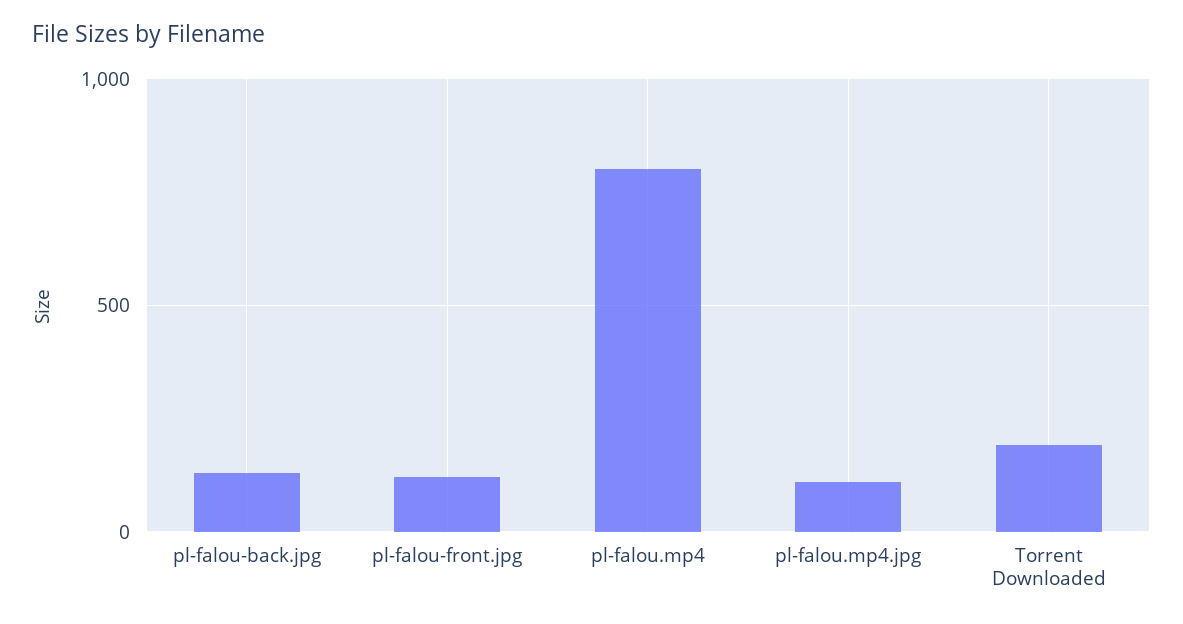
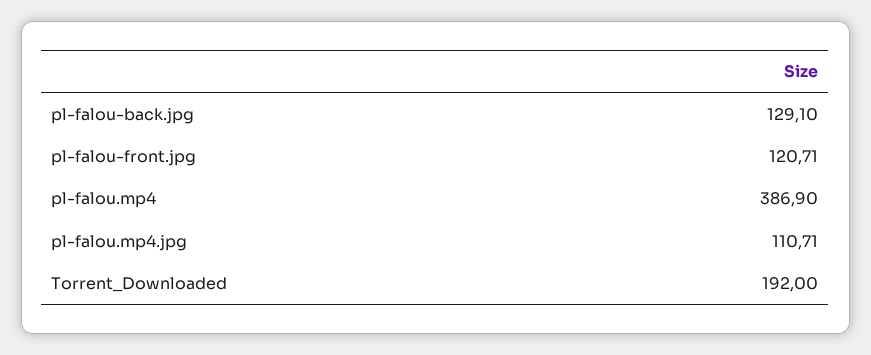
pl-falou.mp4: 800 -> 386.9

